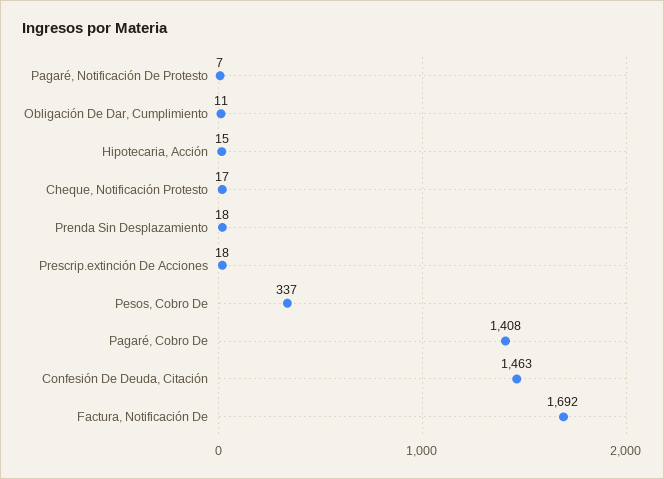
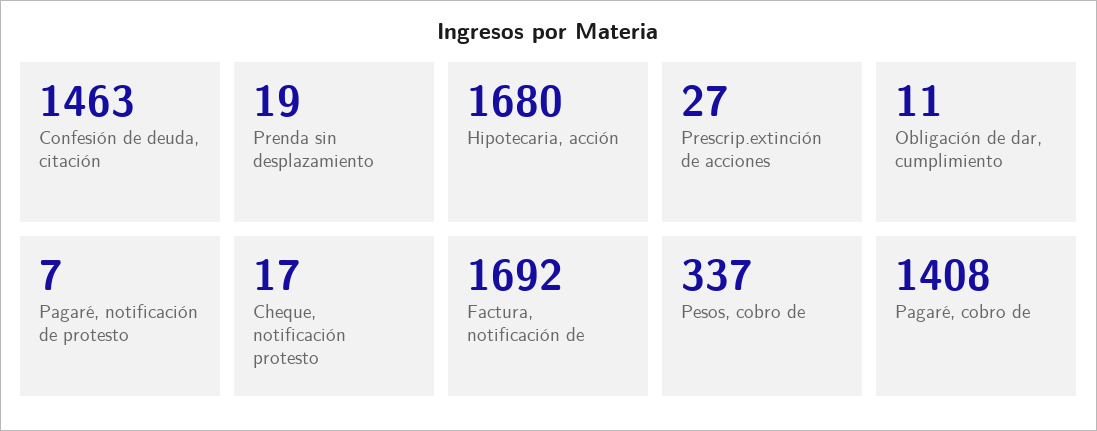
Hipotecaria, Acción: 15 -> 1680
Prenda Sin Desplazamiento: 18 -> 19
Prescrip.extinción De Acciones: 18 -> 27

